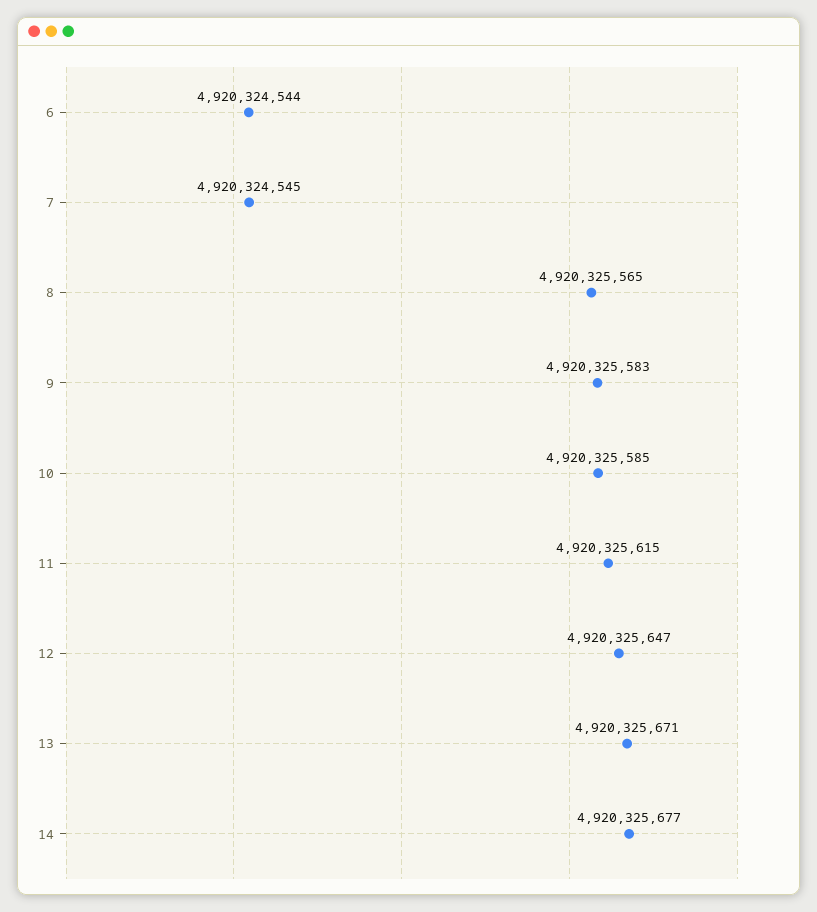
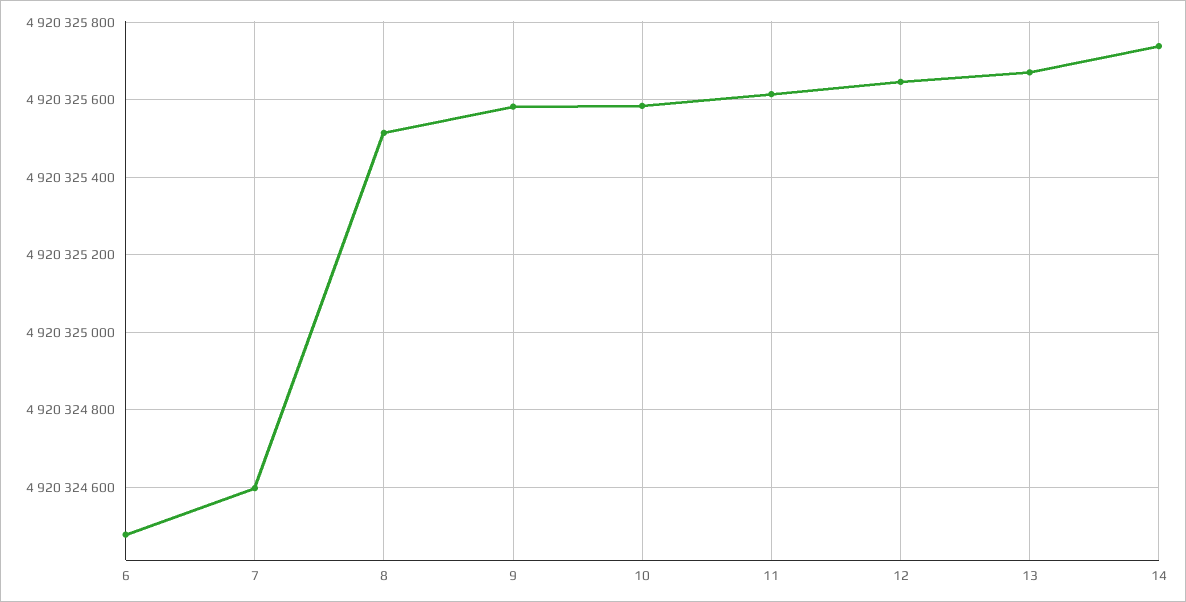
6: 4920324544 -> 4920324480
7: 4920324545 -> 4920324600
8: 4920325565 -> 4920325520
14: 4920325677 -> 4920325740

